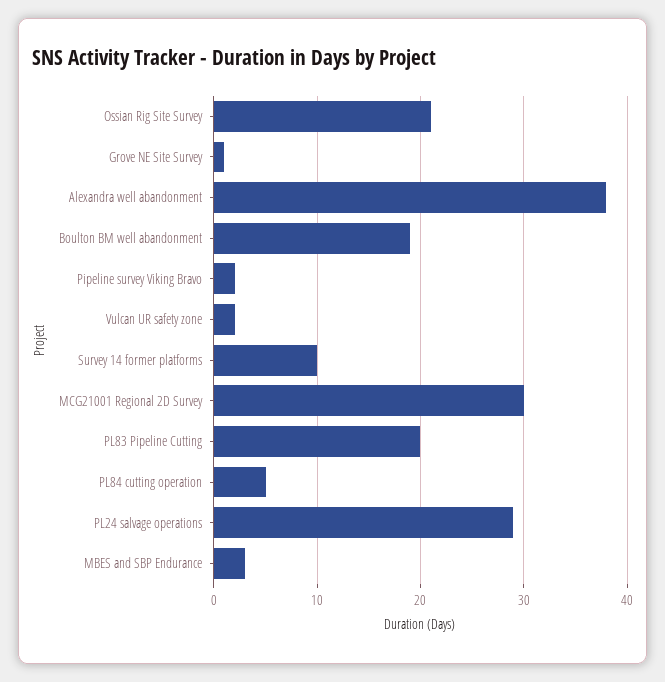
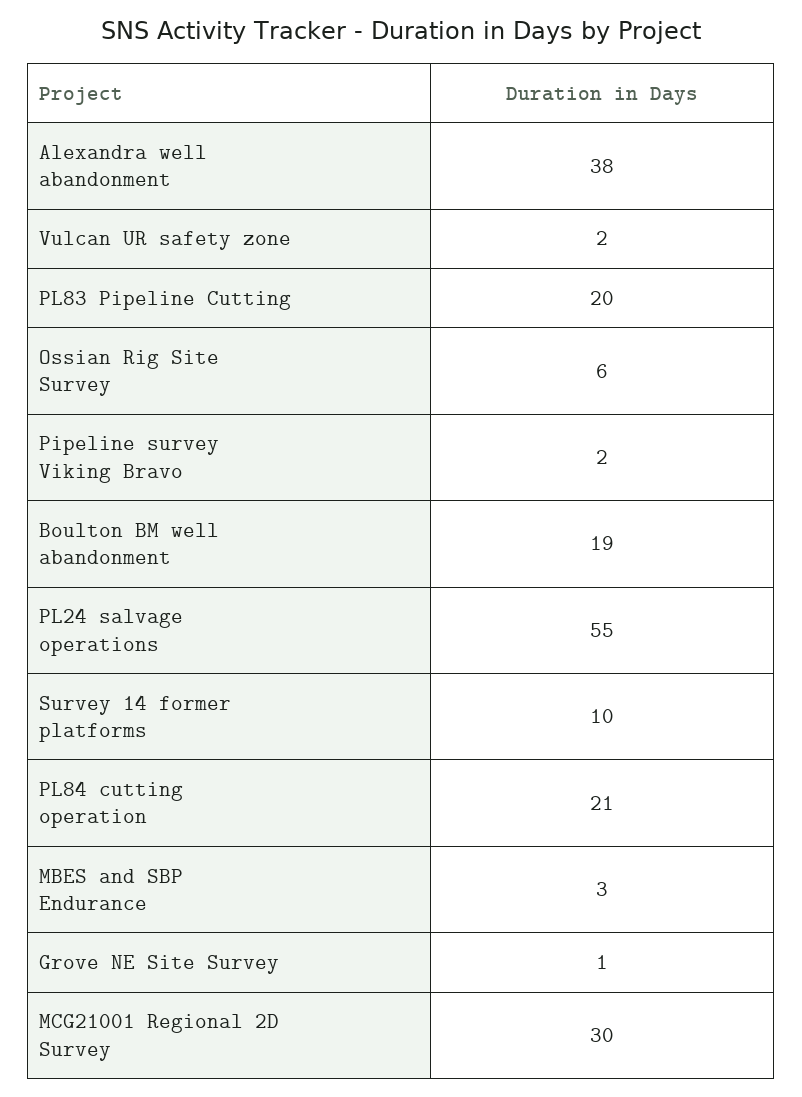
Ossian Rig Site Survey: 21 -> 6
PL84 cutting operation: 5 -> 21
PL24 salvage operations: 29 -> 55

